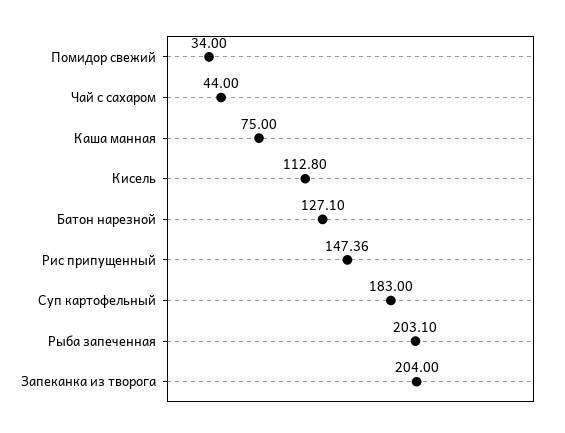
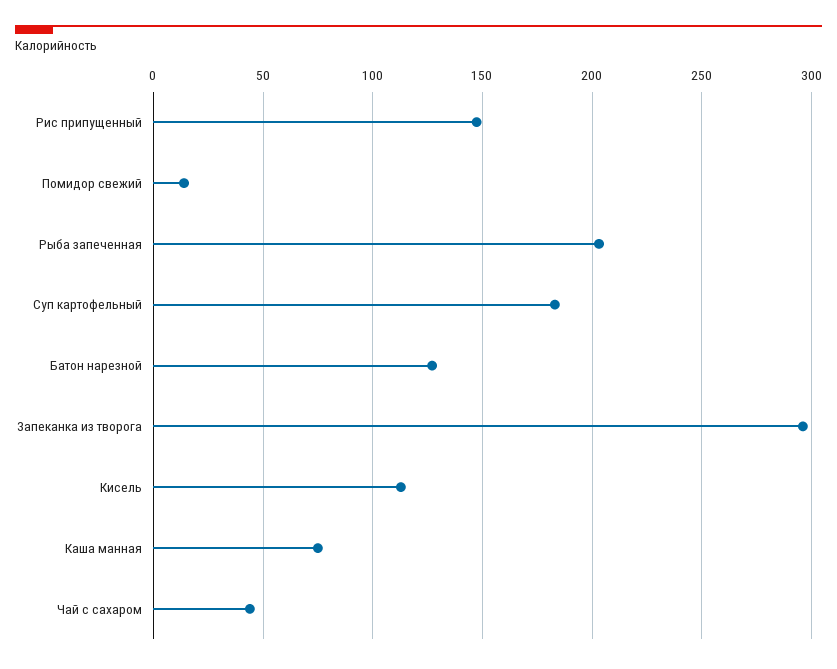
Помидор свежий: 34 -> 15
Запеканка из творога: 204 -> 295

